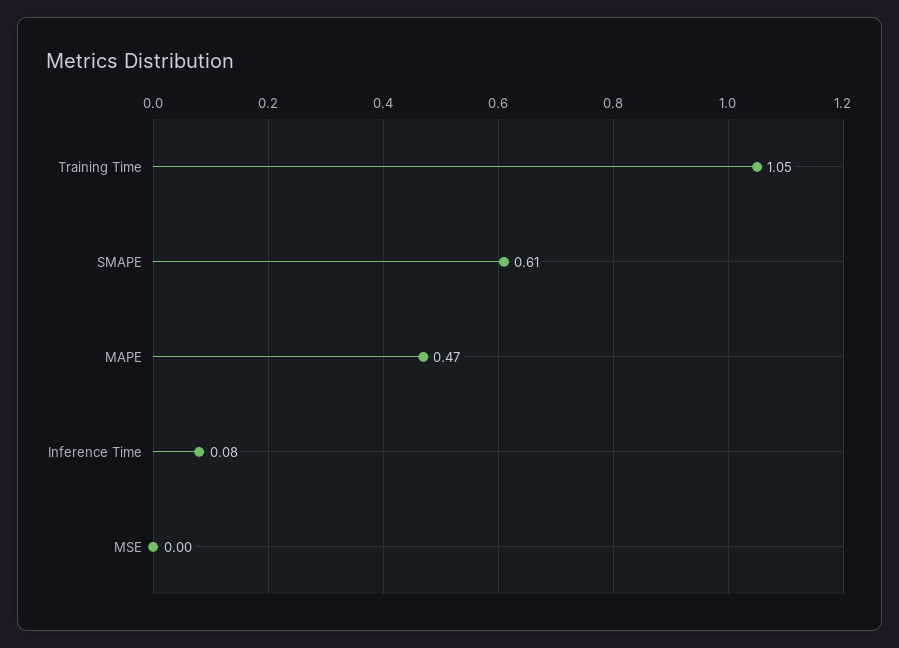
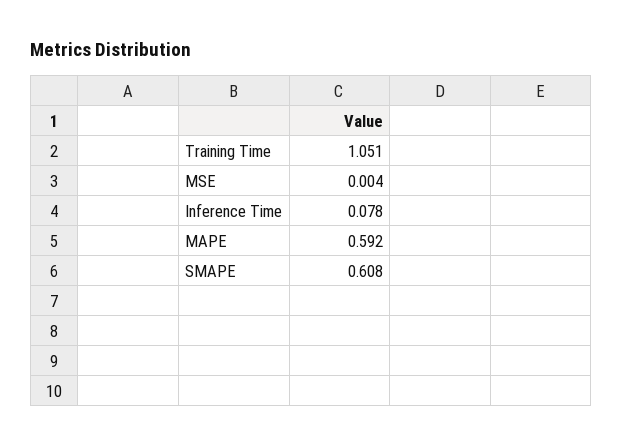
MAPE: 0.47 -> 0.592

